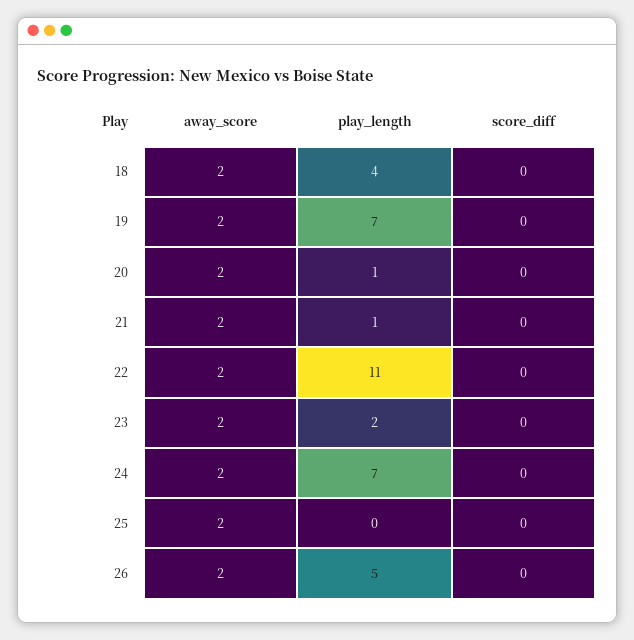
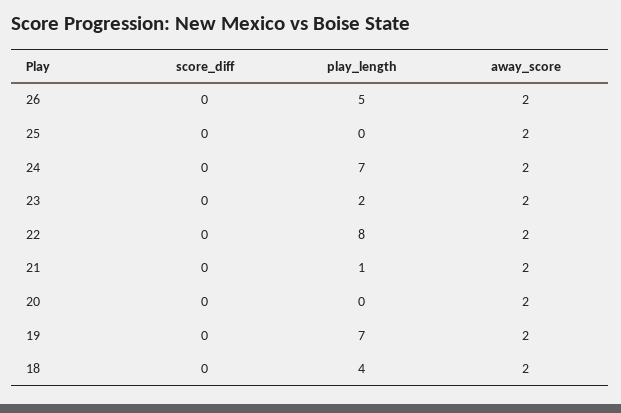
play_length, 20: 1 -> 0
play_length, 22: 11 -> 8

